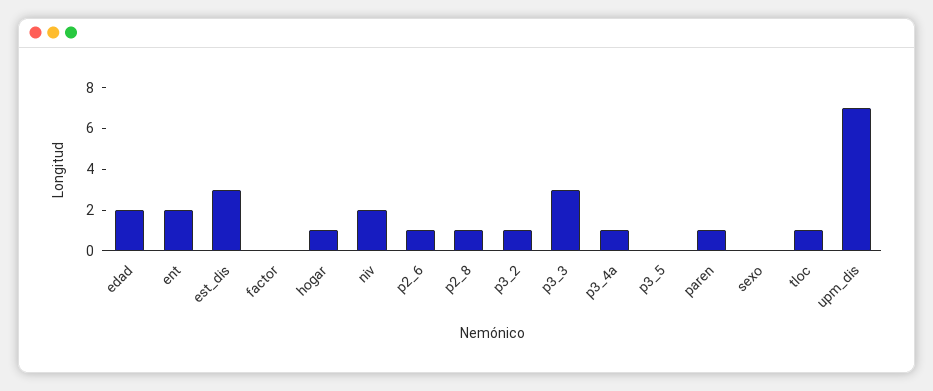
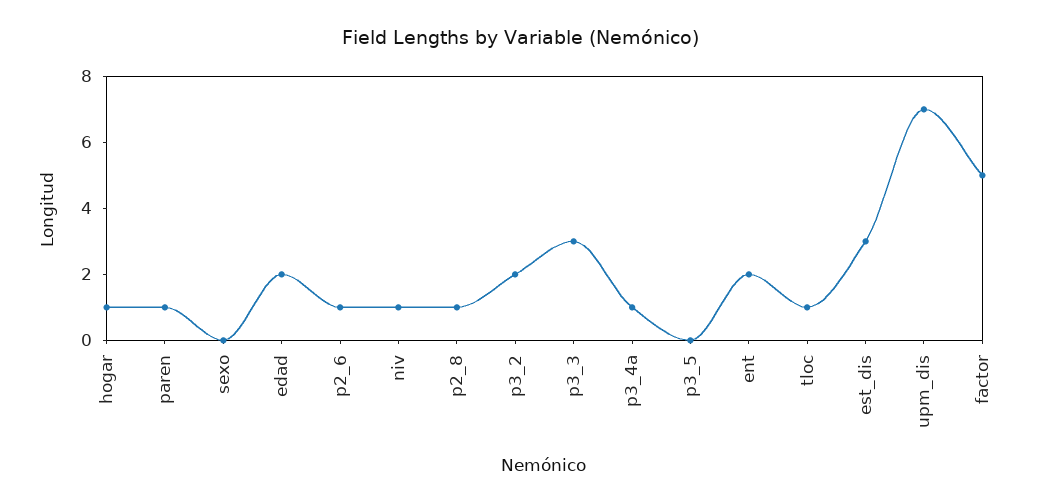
factor: 0 -> 5
niv: 2 -> 1
p3_2: 1 -> 2

